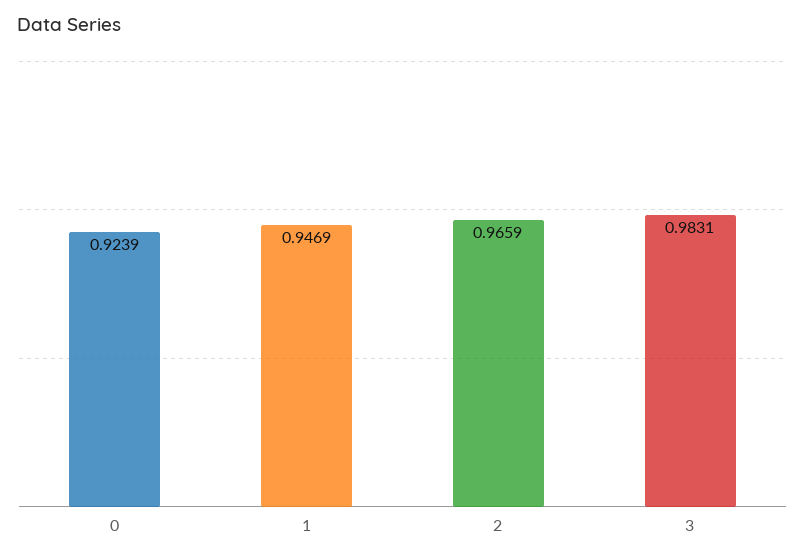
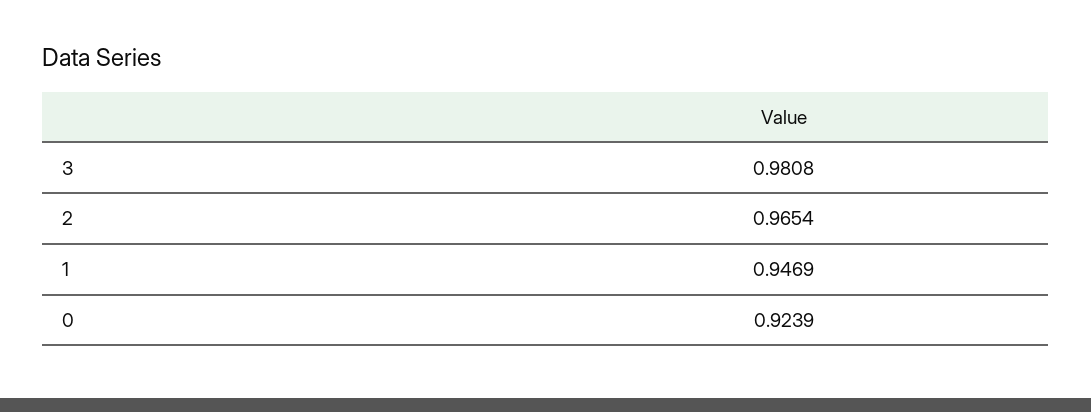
2: 0.9659 -> 0.9654
3: 0.9831 -> 0.9808

